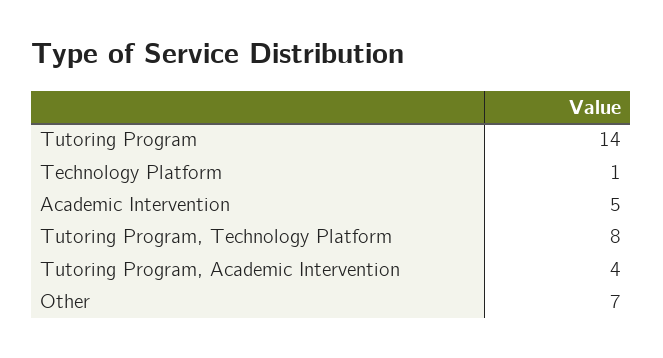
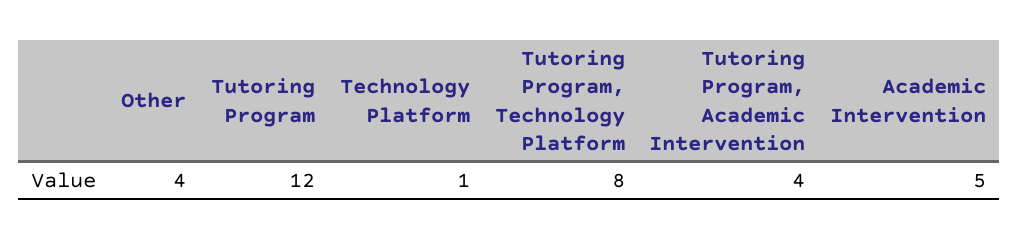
Tutoring Program: 14 -> 12
Other: 7 -> 4

